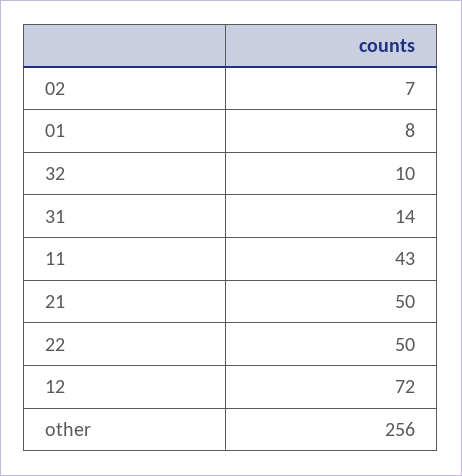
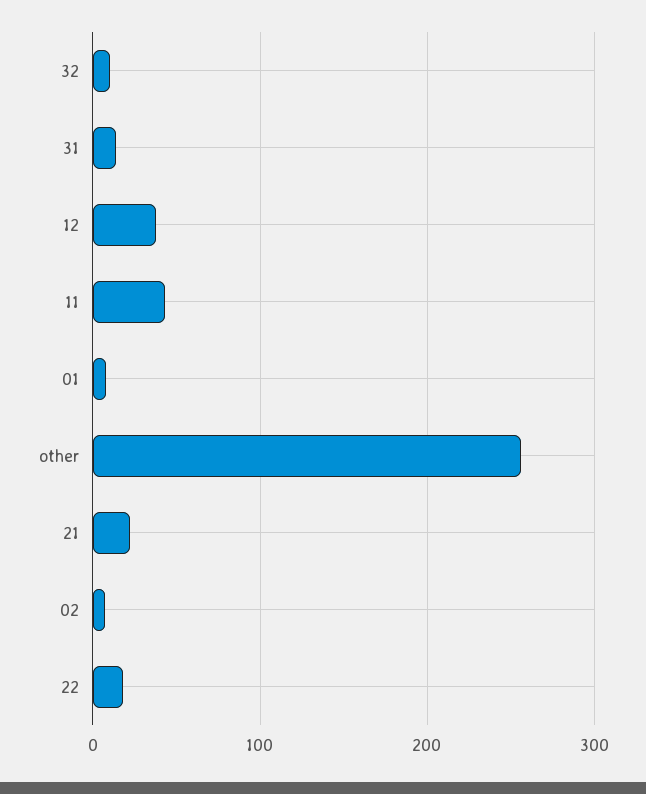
21: 50 -> 20
22: 50 -> 20
12: 72 -> 40

